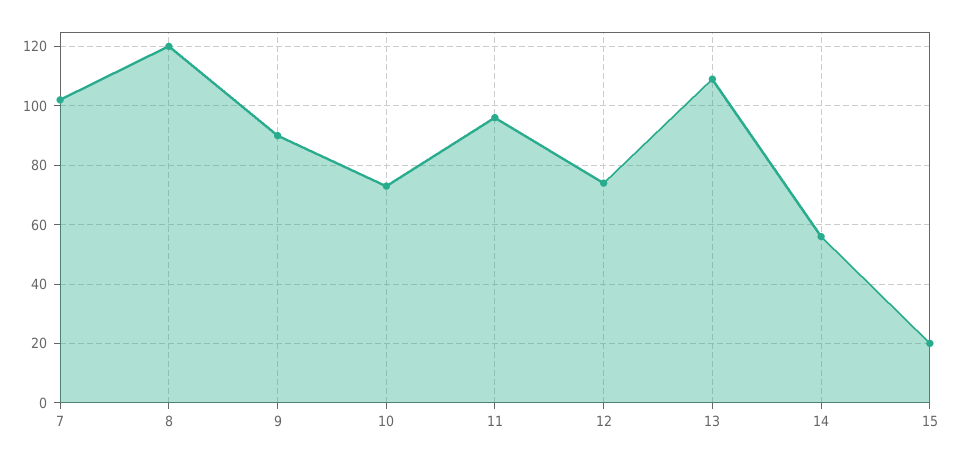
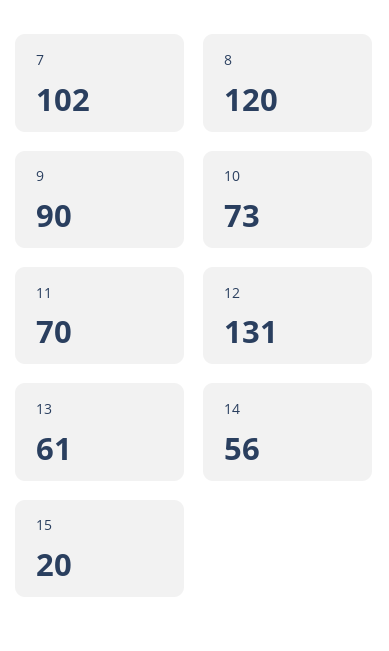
11: 95 -> 70
12: 75 -> 131
13: 110 -> 61

